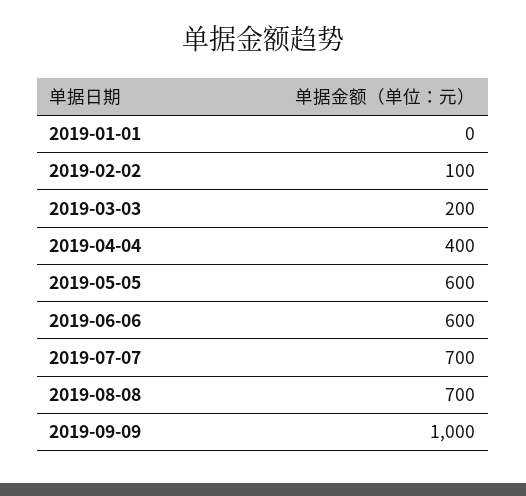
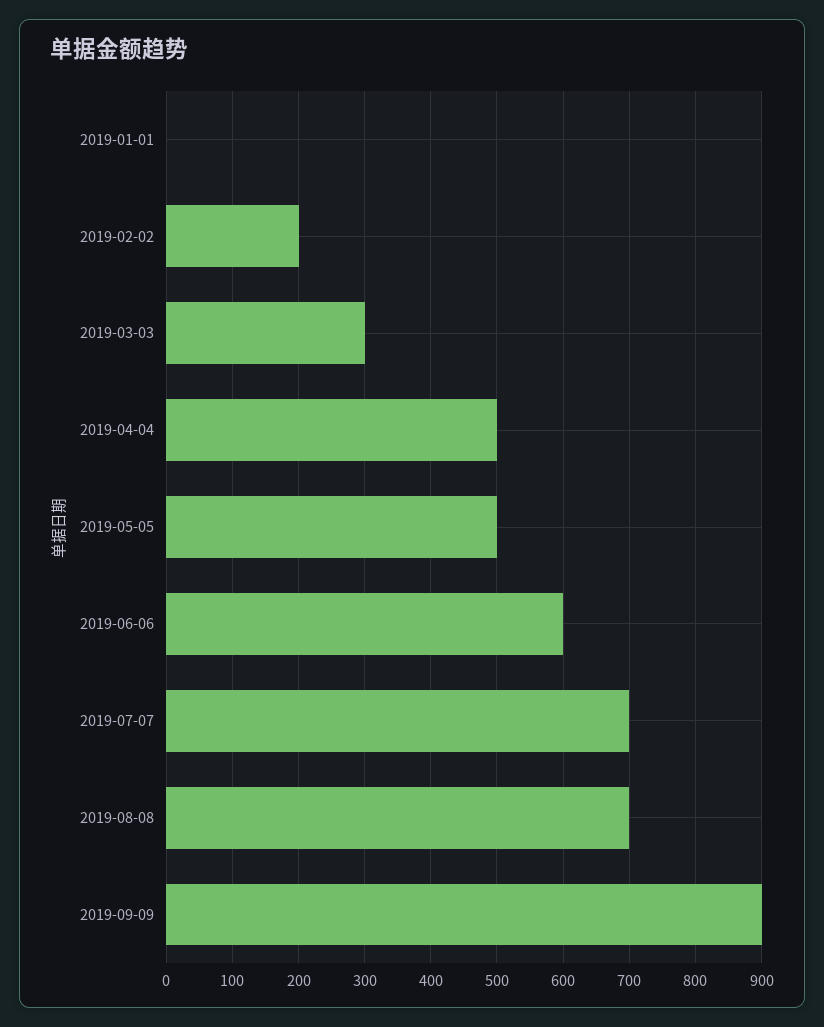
2019-02-02: 100 -> 200
2019-03-03: 200 -> 300
2019-04-04: 400 -> 500
2019-05-05: 600 -> 500
2019-09-09: 1000 -> 900

